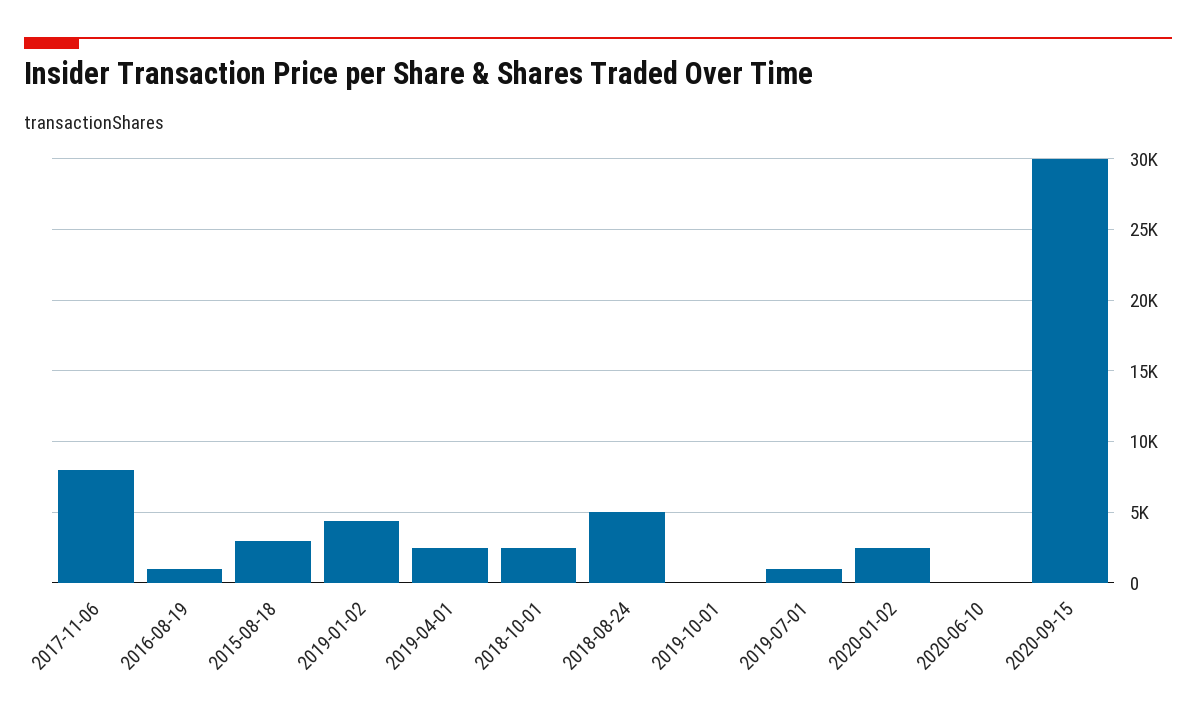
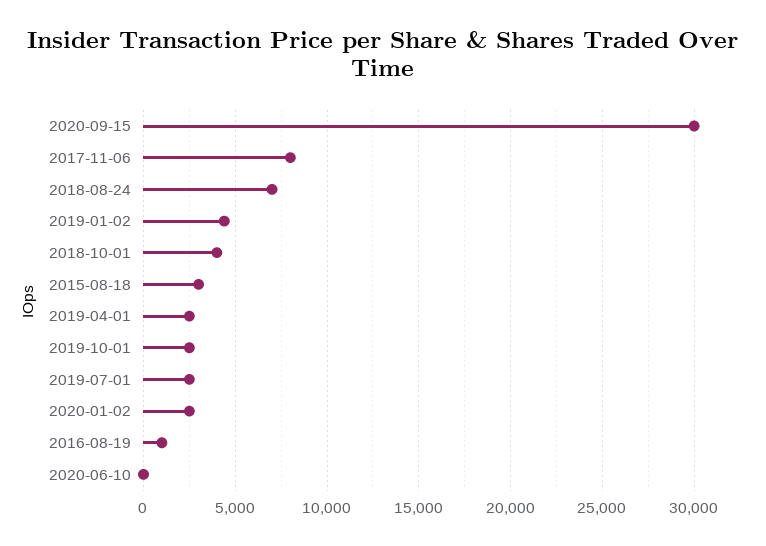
2018-10-01: 2500 -> 4000
2018-08-24: 5000 -> 7000
2019-10-01: 0 -> 2500
2019-07-01: 1000 -> 2500

